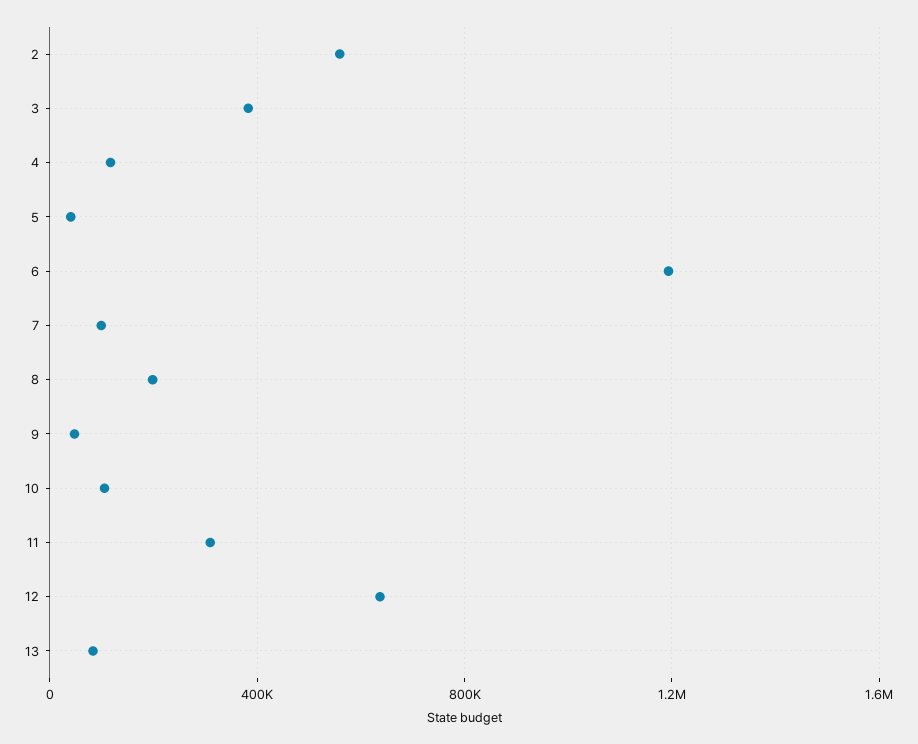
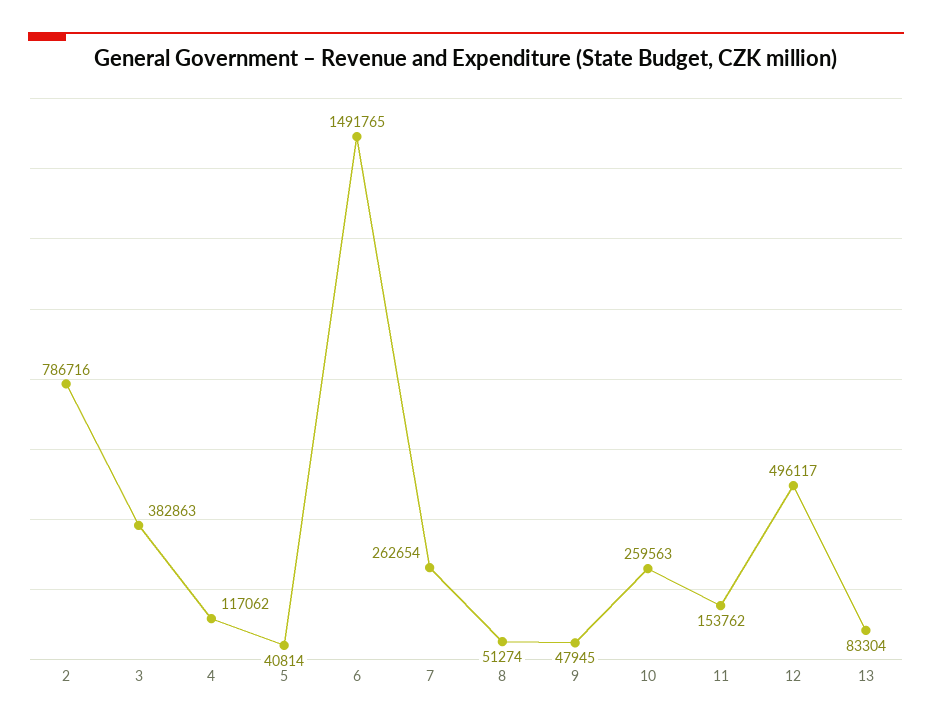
2: 550000 -> 786716
6: 1200000 -> 1491765
7: 100000 -> 262654
8: 200000 -> 51274
10: 100000 -> 259563
11: 300000 -> 153762
12: 650000 -> 496117

